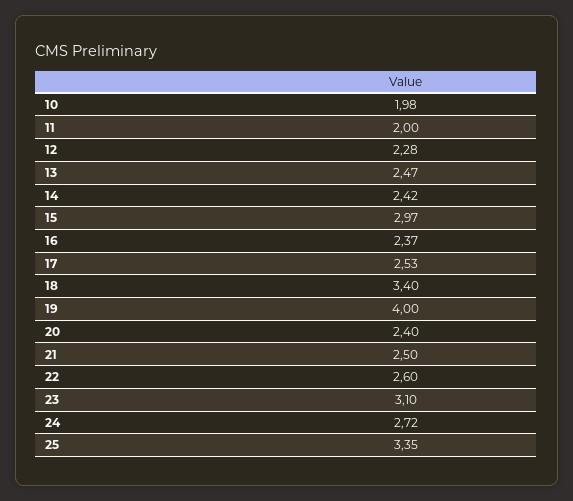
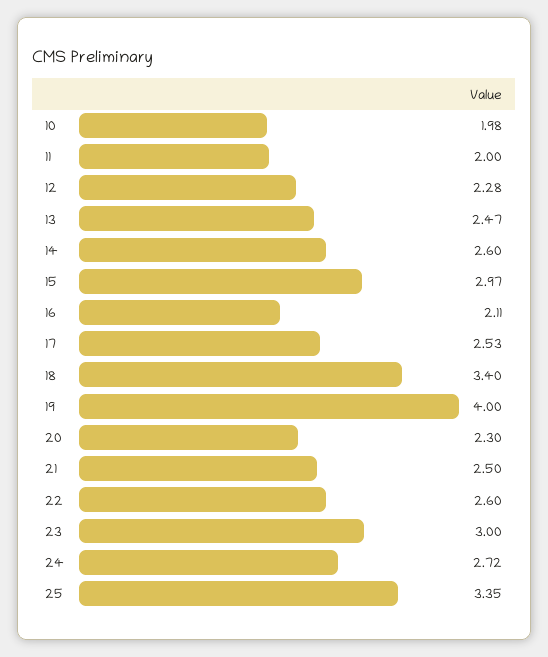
14: 2.42 -> 2.6
16: 2.37 -> 2.11
20: 2.4 -> 2.3
23: 3.1 -> 3

